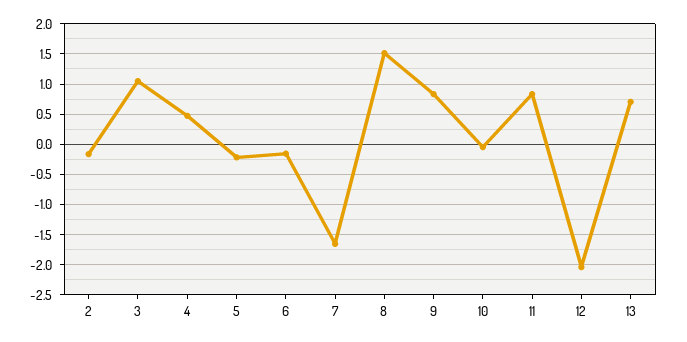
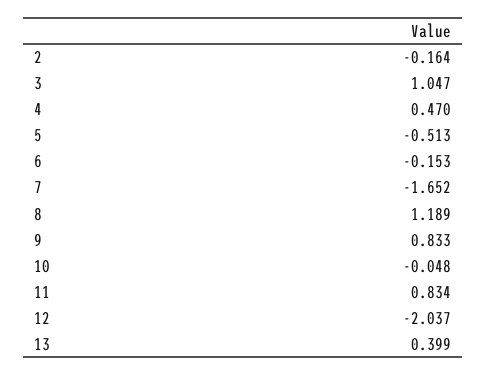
5: -0.2 -> -0.513
8: 1.5 -> 1.189
13: 0.7 -> 0.399

